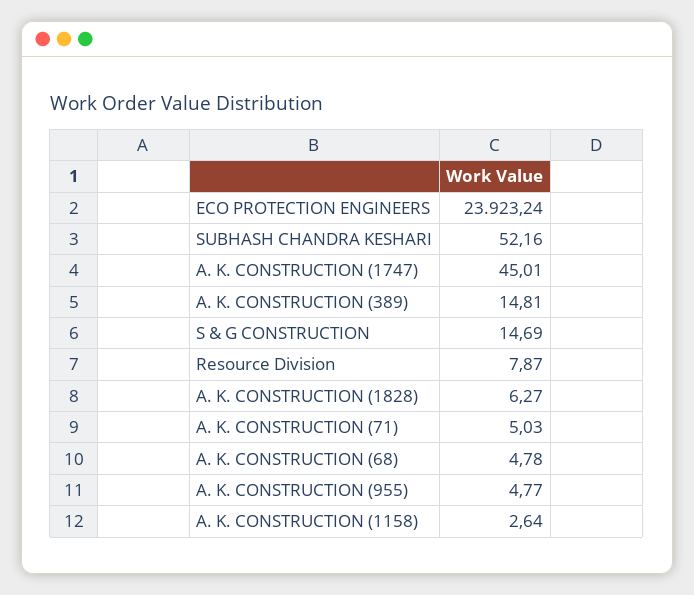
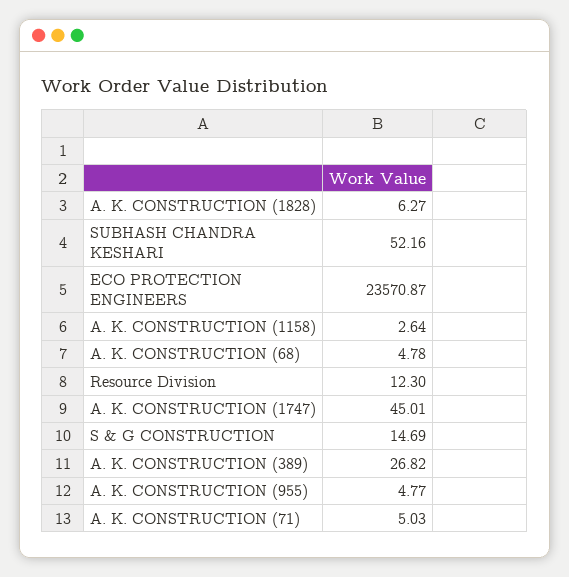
ECO PROTECTION ENGINEERS: 23923.24 -> 23570.87
A. K. CONSTRUCTION (389): 14.81 -> 26.82
Resource Division: 7.87 -> 12.3

